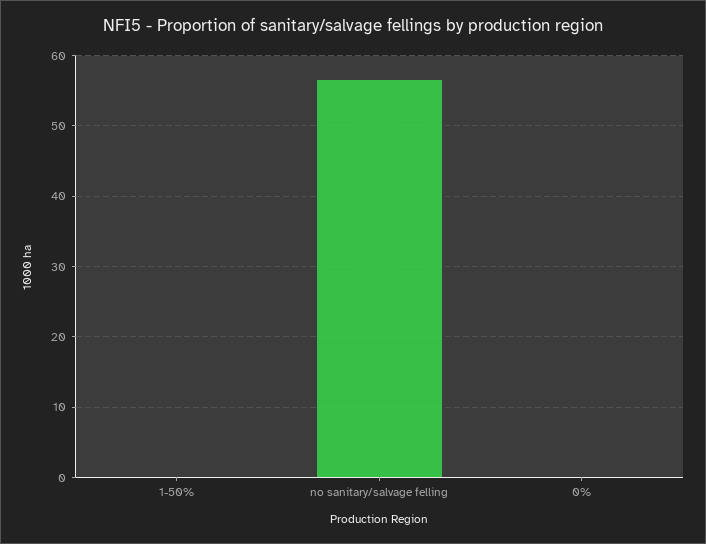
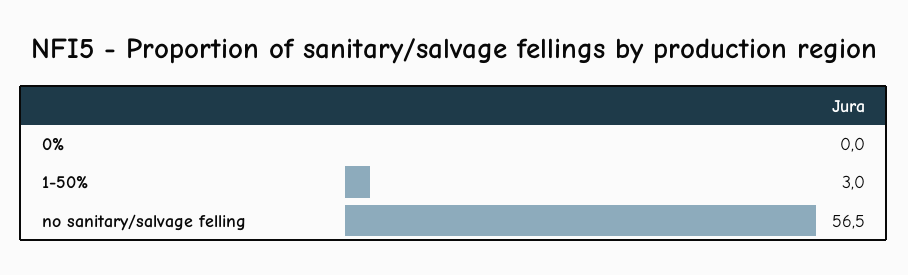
1-50%: 0 -> 3

